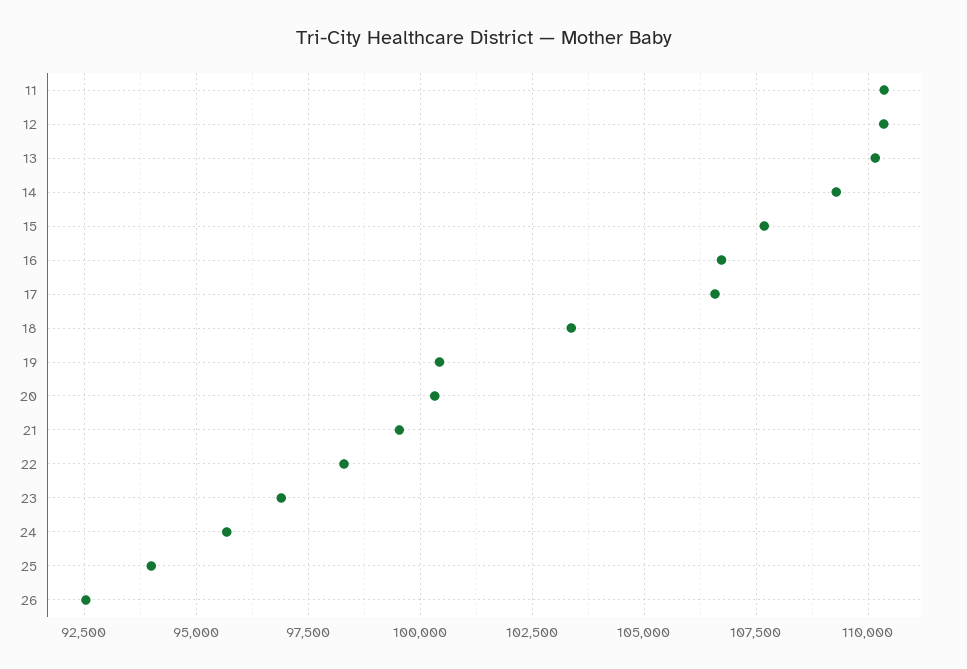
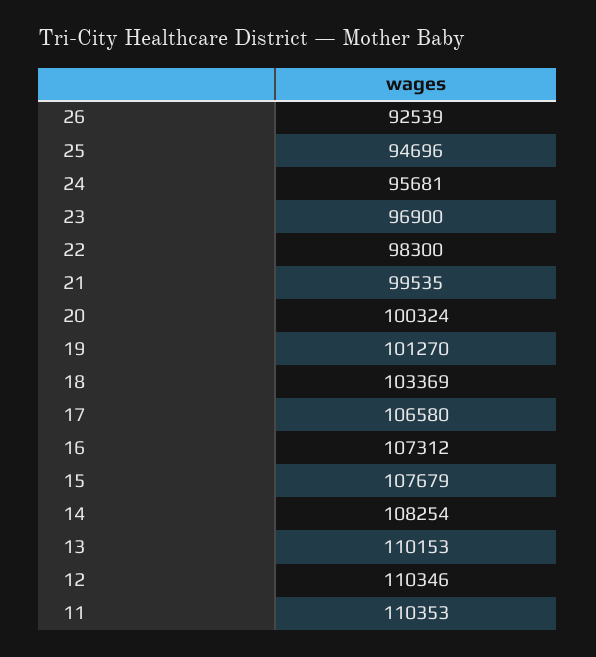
14: 109250 -> 108254
16: 106750 -> 107312
19: 100500 -> 101270
25: 94000 -> 94696

